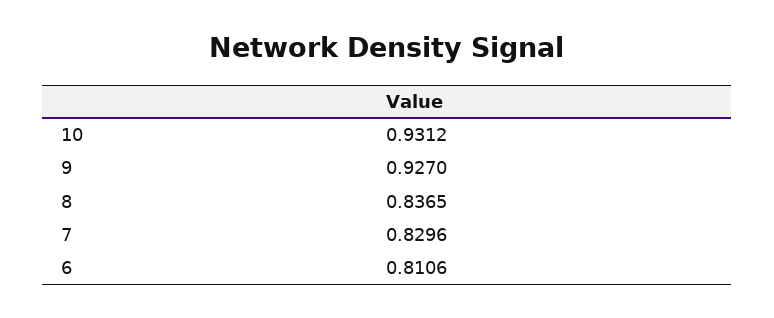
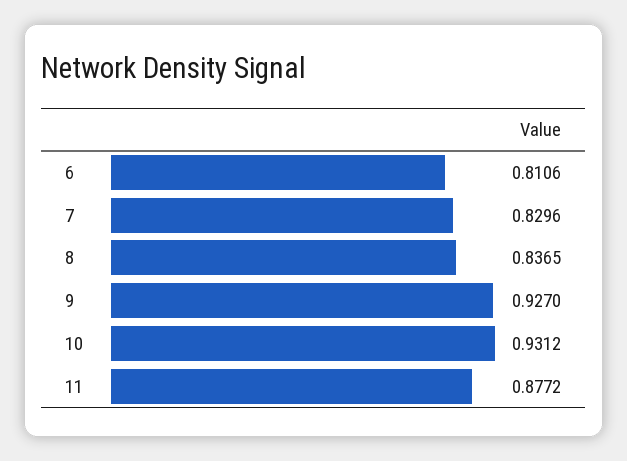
11: none -> 0.8772

